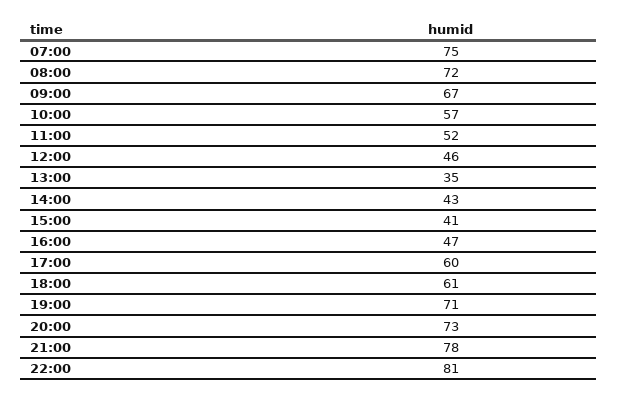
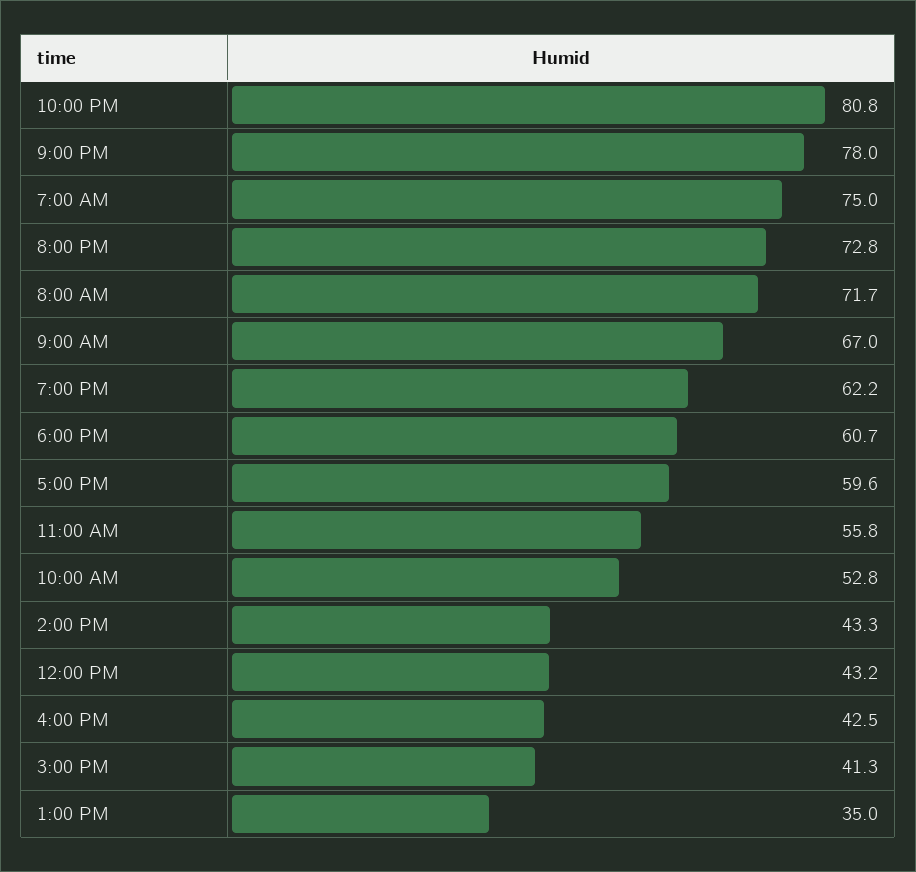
10:00: 57 -> 52.8
11:00: 52 -> 55.8
12:00: 46 -> 43.2
16:00: 47 -> 42.5
19:00: 71 -> 62.2

